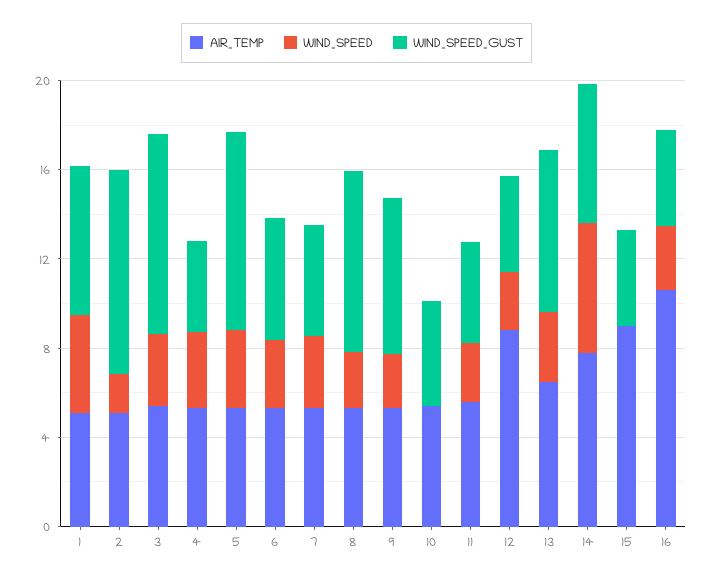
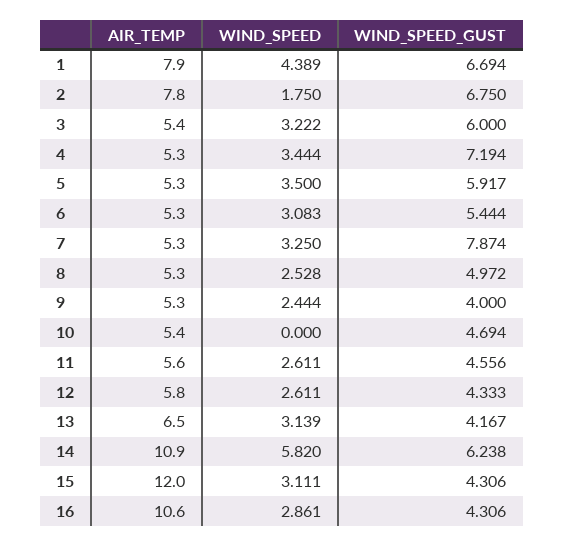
AIR_TEMP, 1: 5 -> 7.9
AIR_TEMP, 2: 5 -> 7.8
WIND_SPEED_GUST, 2: 9 -> 6.75
WIND_SPEED_GUST, 3: 9 -> 6
WIND_SPEED_GUST, 4: 4 -> 7.194
WIND_SPEED_GUST, 5: 9 -> 5.917
WIND_SPEED_GUST, 7: 5 -> 7.874
WIND_SPEED_GUST, 8: 8 -> 4.972
WIND_SPEED_GUST, 9: 7 -> 4
AIR_TEMP, 12: 9 -> 5.8
WIND_SPEED_GUST, 13: 7 -> 4.167
AIR_TEMP, 14: 8 -> 10.9
AIR_TEMP, 15: 9 -> 12
WIND_SPEED, 15: 0 -> 3.111

